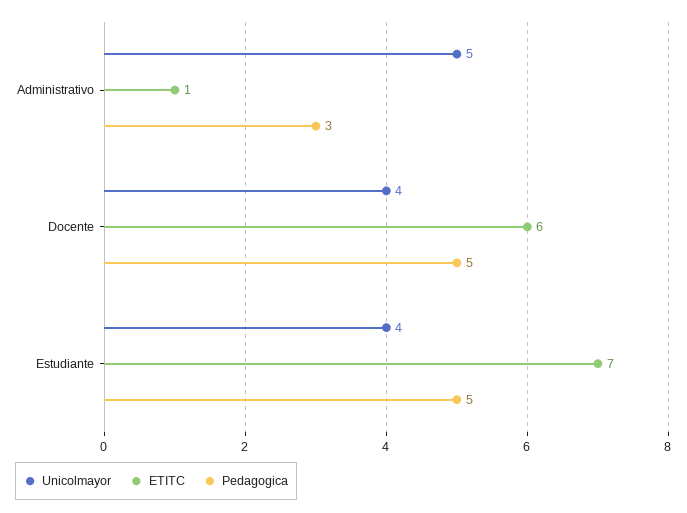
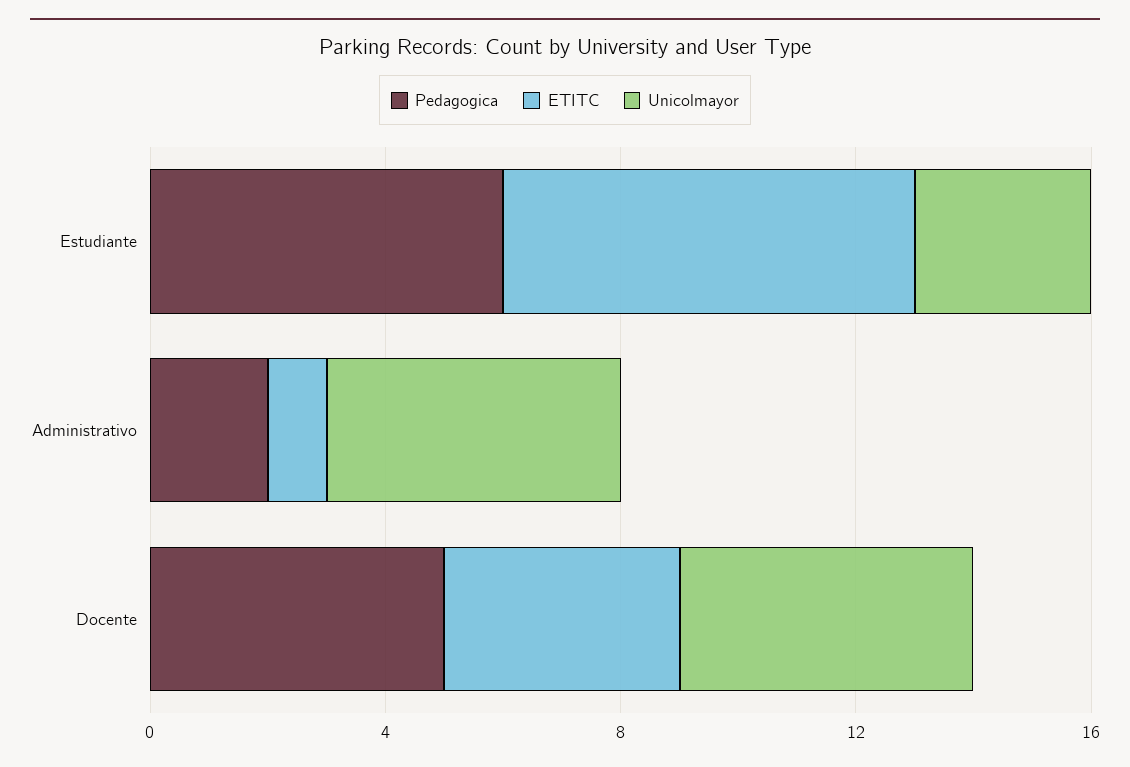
Pedagogica, Administrativo: 3 -> 2
Unicolmayor, Docente: 4 -> 5
ETITC, Docente: 6 -> 4
Unicolmayor, Estudiante: 4 -> 3
Pedagogica, Estudiante: 5 -> 6

